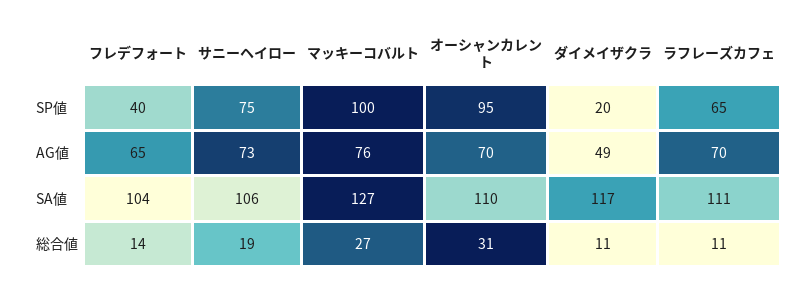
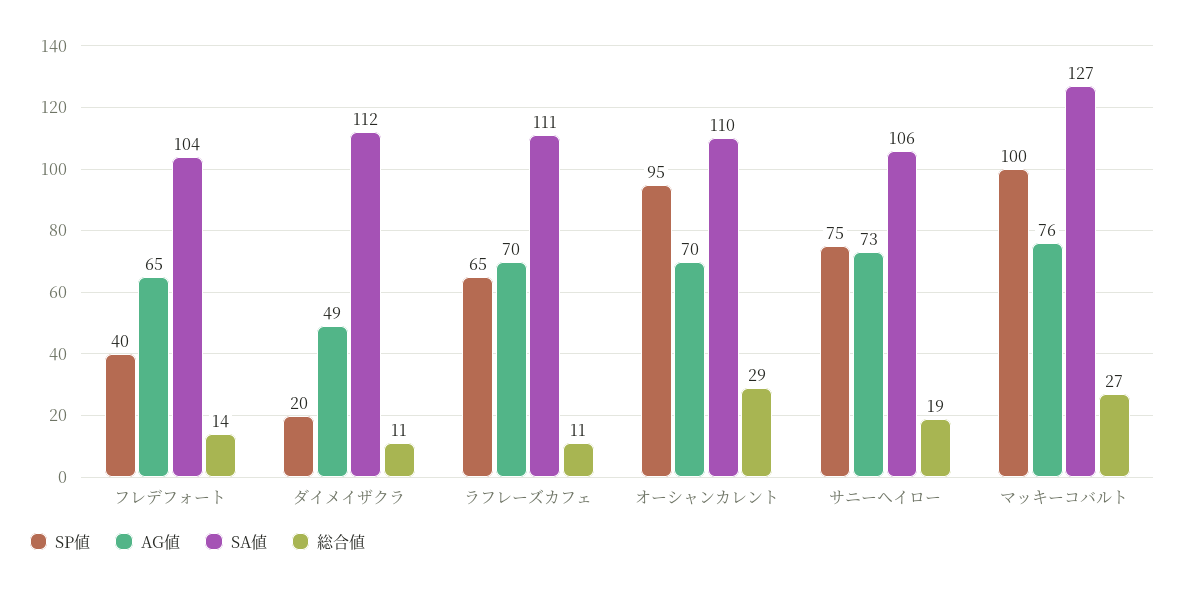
SA値, ダイメイザクラ: 117 -> 112
総合値, オーシャンカレント: 31 -> 29

